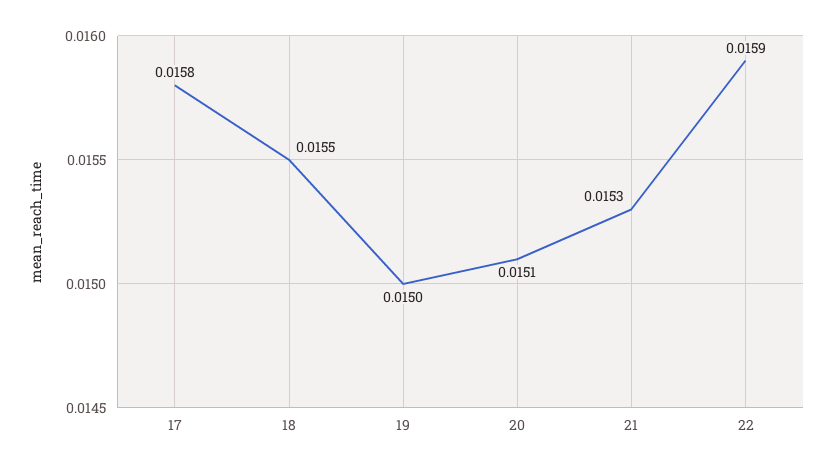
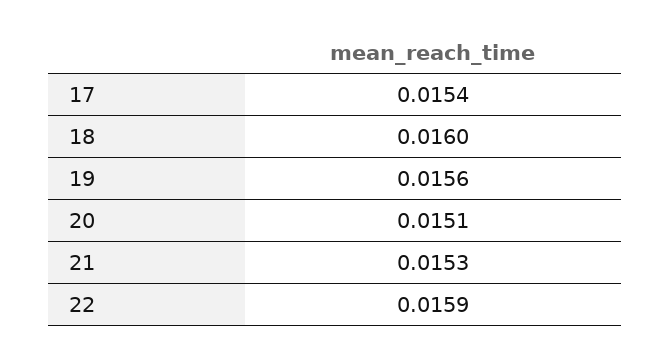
17: 0.0158 -> 0.0154
18: 0.0155 -> 0.016
19: 0.015 -> 0.0156

